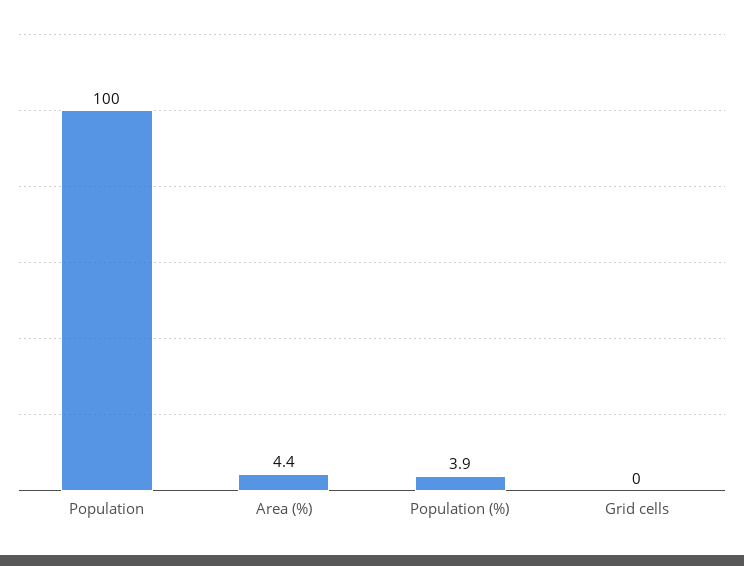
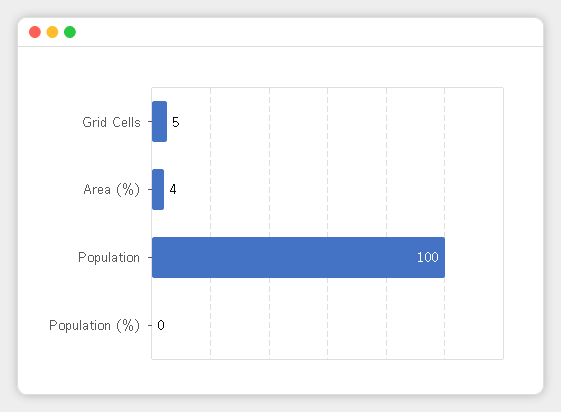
Population (%): 3.9 -> 0
Grid cells: 0 -> 5

